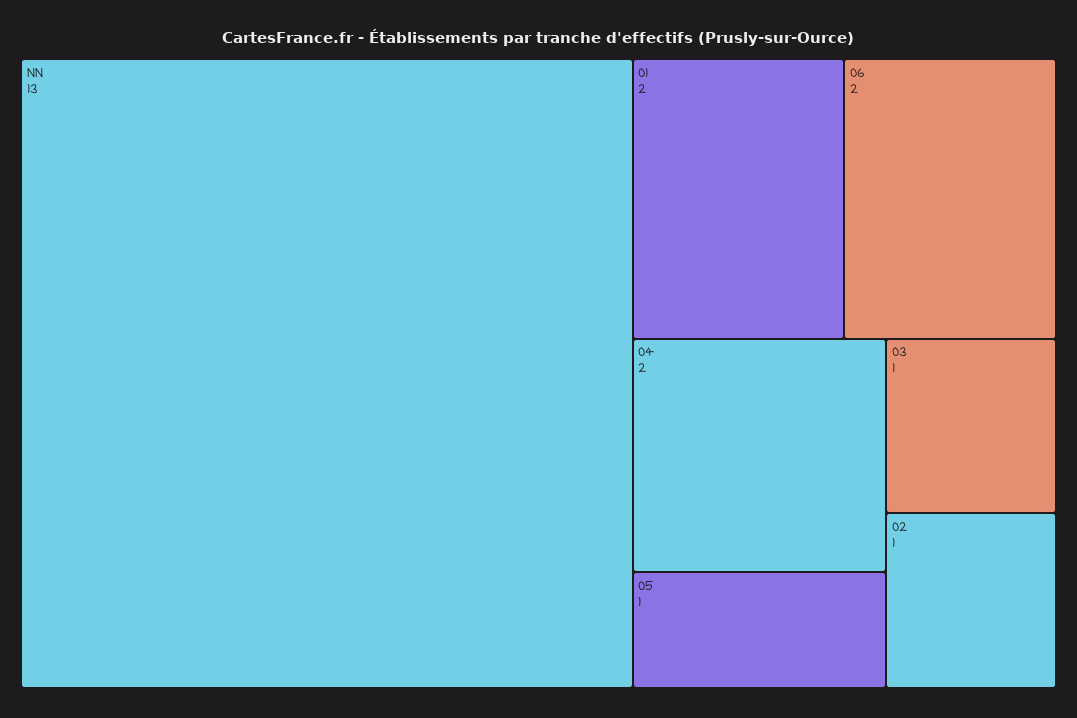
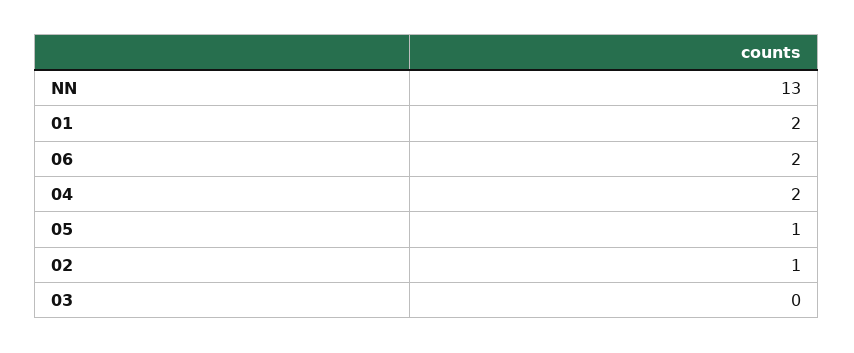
03: 1 -> 0

